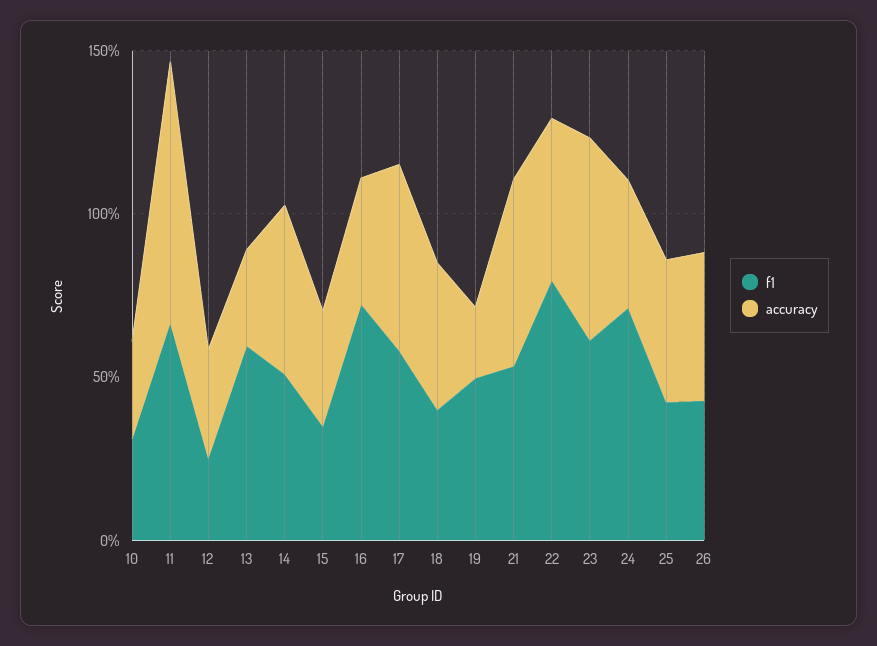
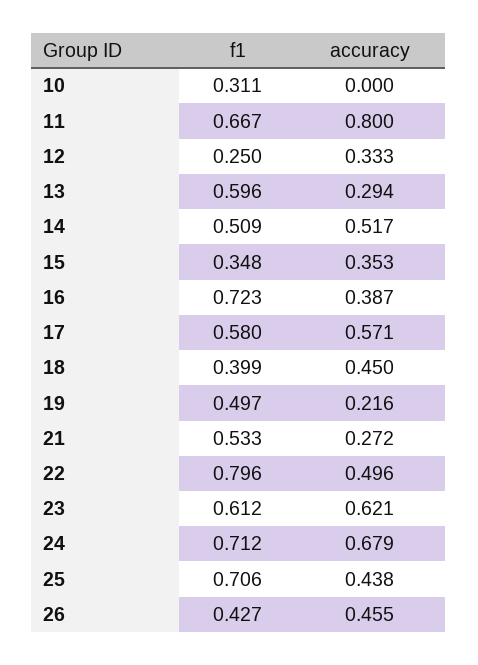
accuracy, 10: 0.3 -> 0
accuracy, 21: 0.6 -> 0.272
accuracy, 24: 0.4 -> 0.679
f1, 25: 0.4 -> 0.706

